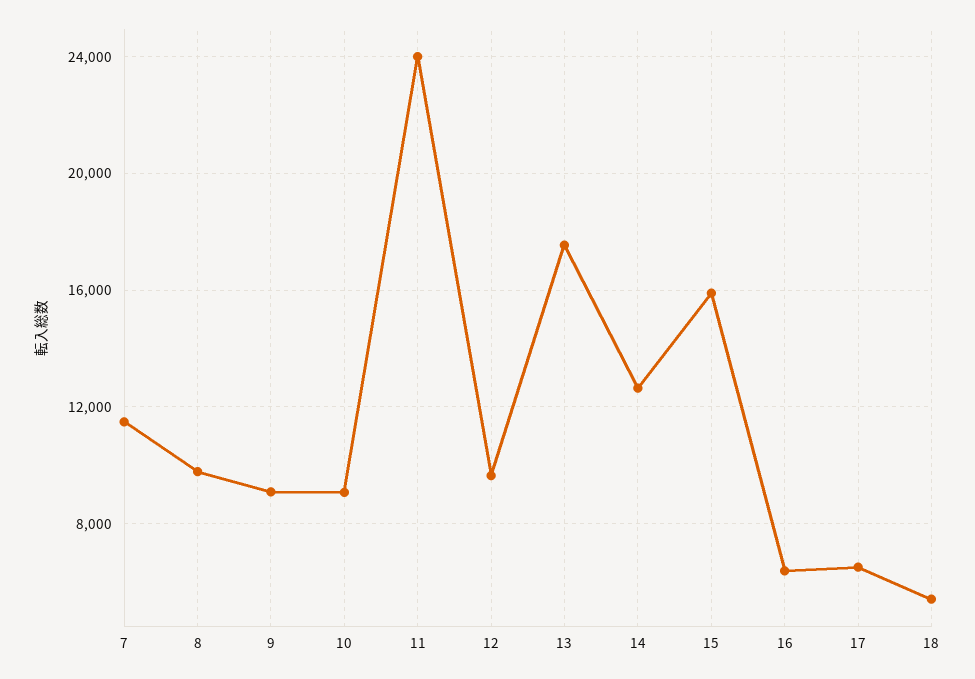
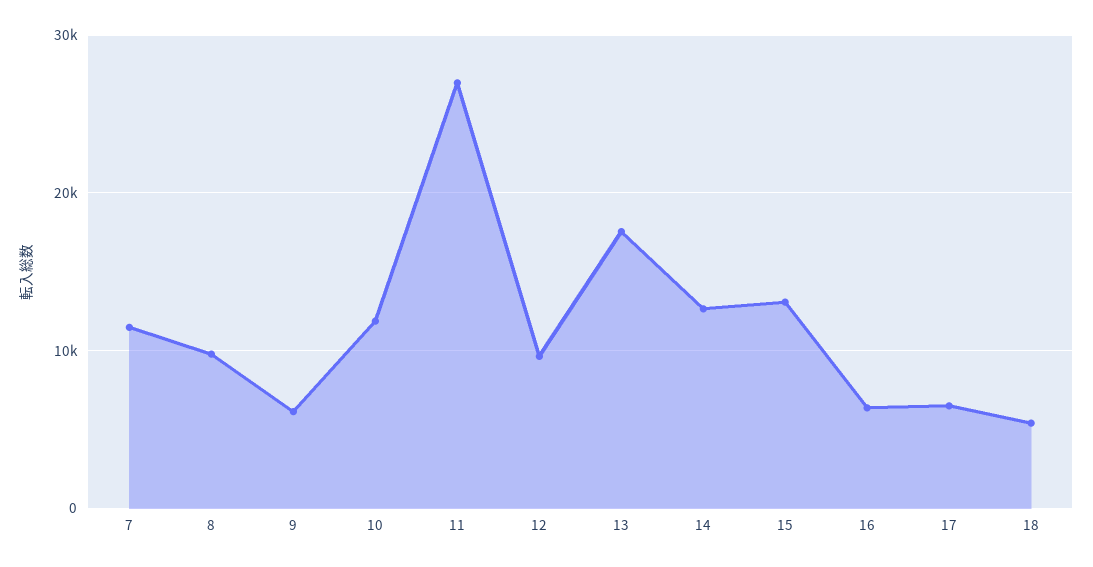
9: 9000 -> 6000
10: 9000 -> 12000
11: 24000 -> 27000
15: 16000 -> 13000

